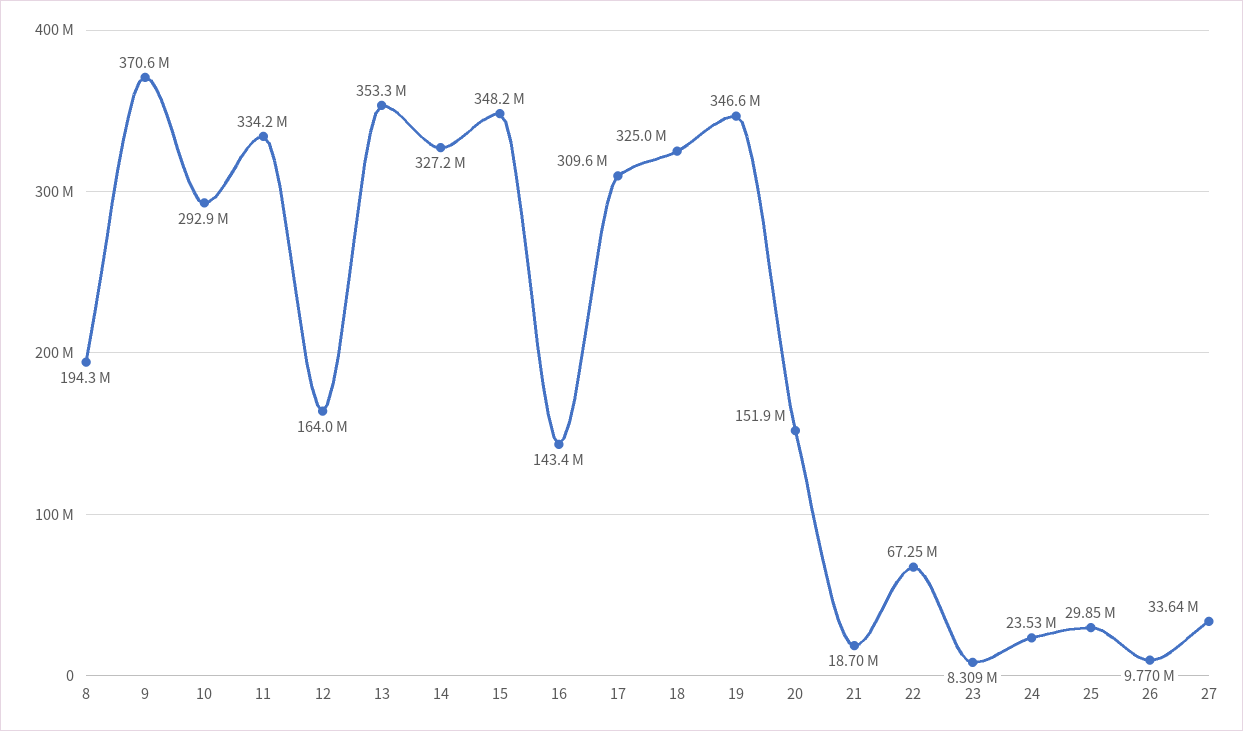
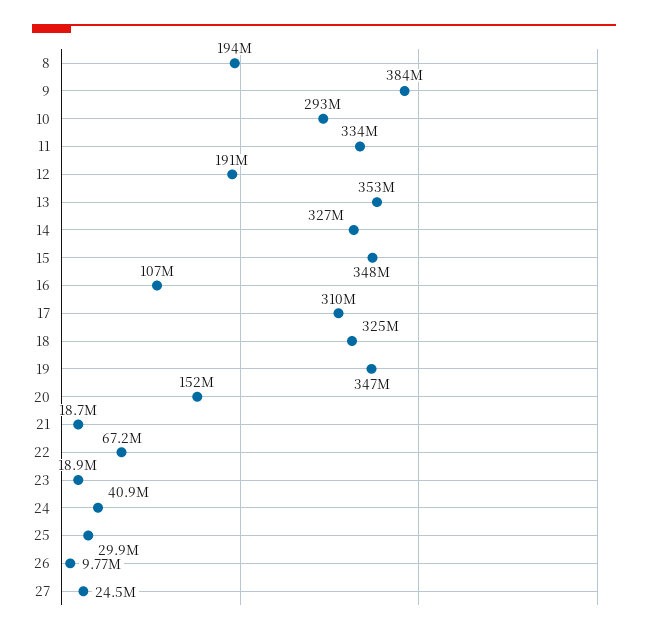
9: 370600000 -> 384000000
12: 164000000 -> 191000000
16: 143400000 -> 107000000
23: 8309000 -> 18900000
24: 23530000 -> 40900000
27: 33640000 -> 24500000

